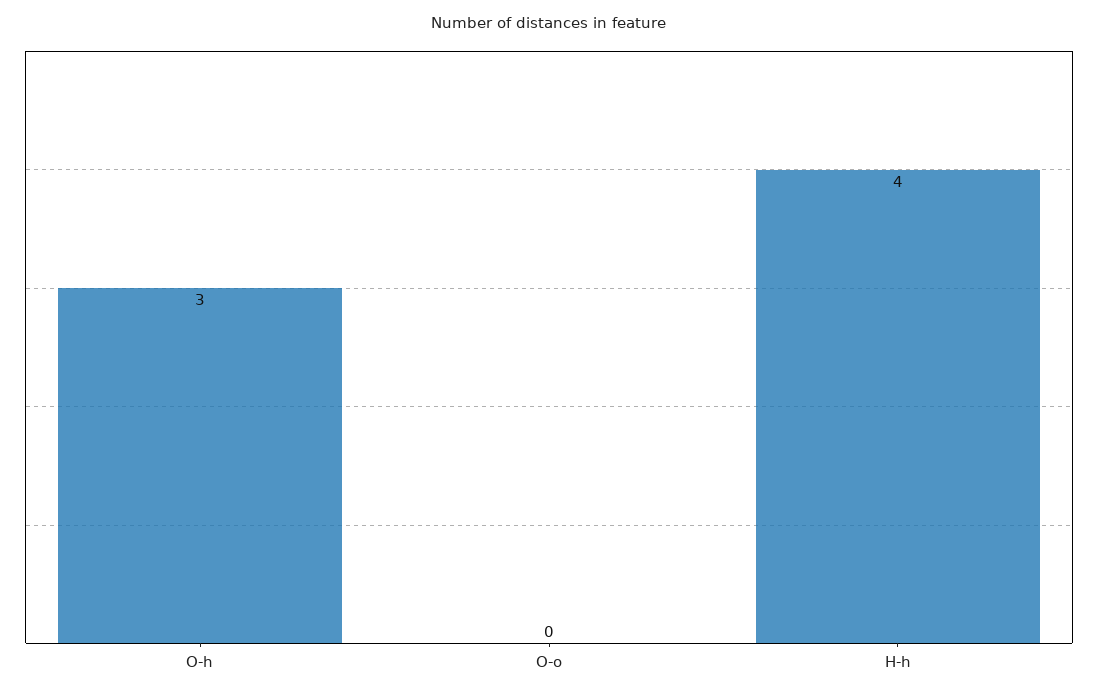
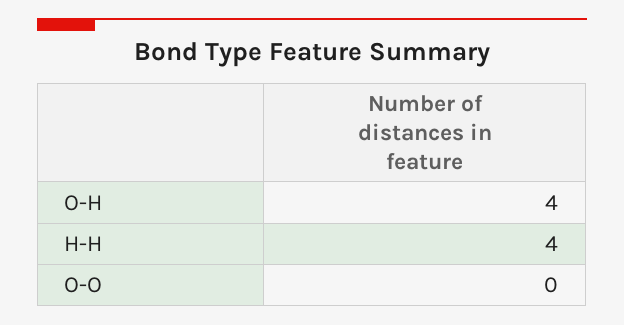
O-h: 3 -> 4

